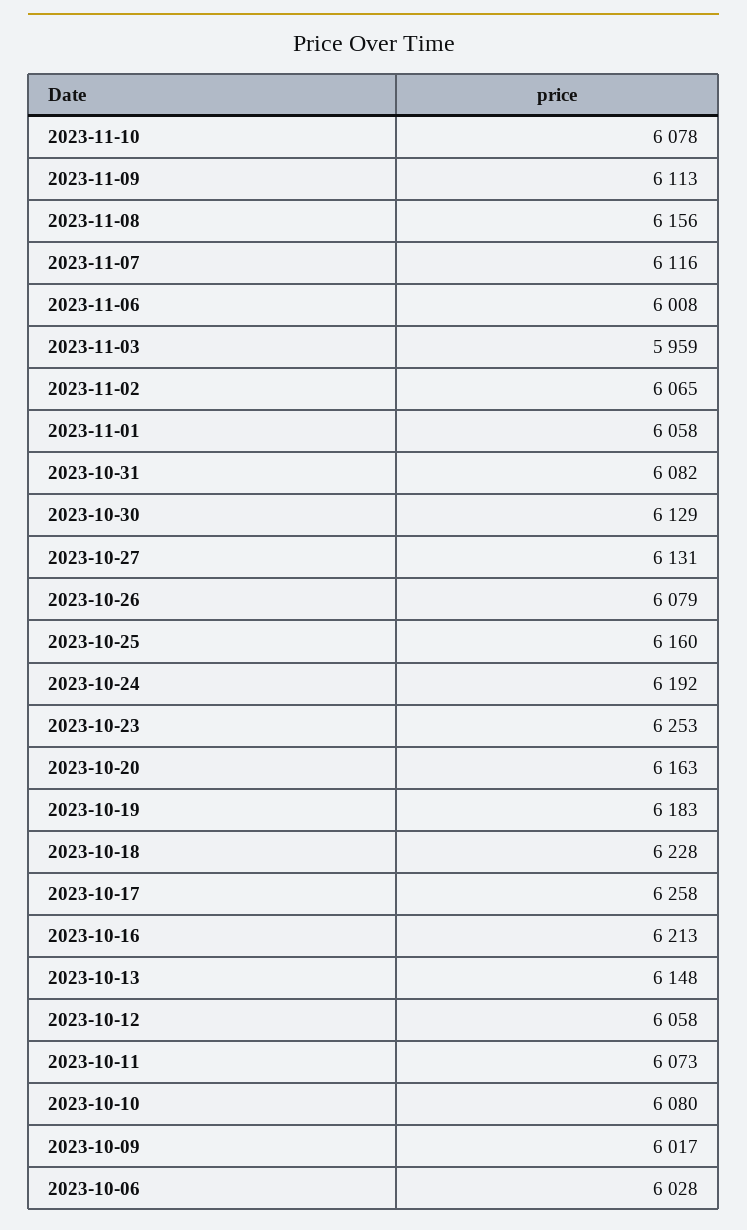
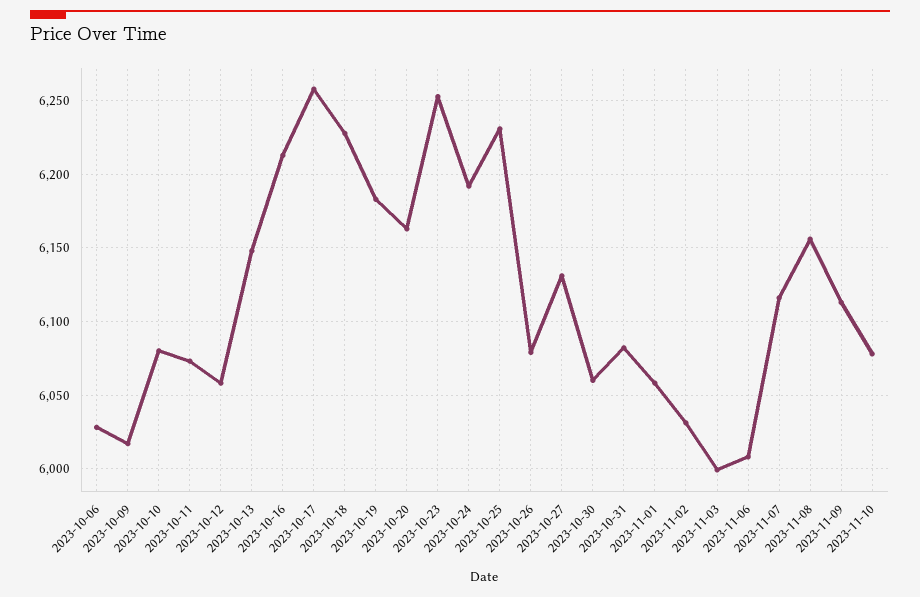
2023-11-03: 5959 -> 6000
2023-11-02: 6065 -> 6030
2023-10-30: 6129 -> 6060
2023-10-25: 6160 -> 6230

